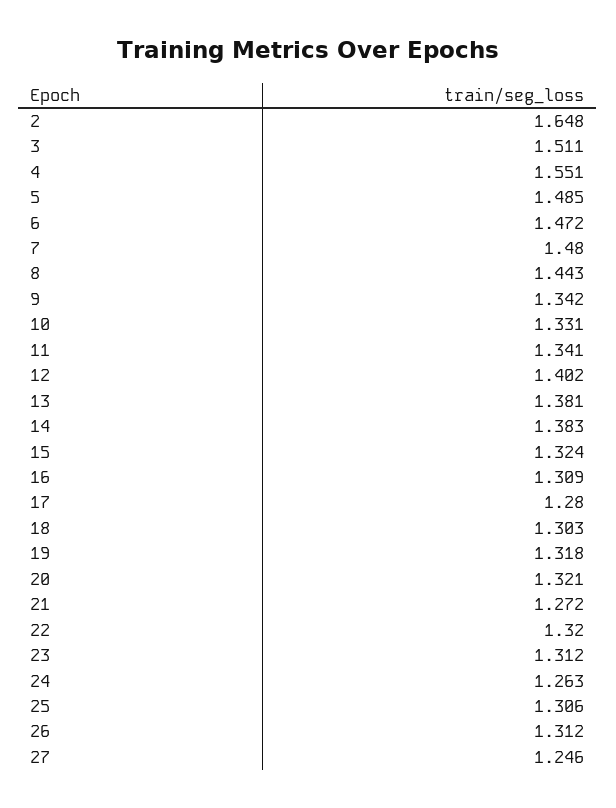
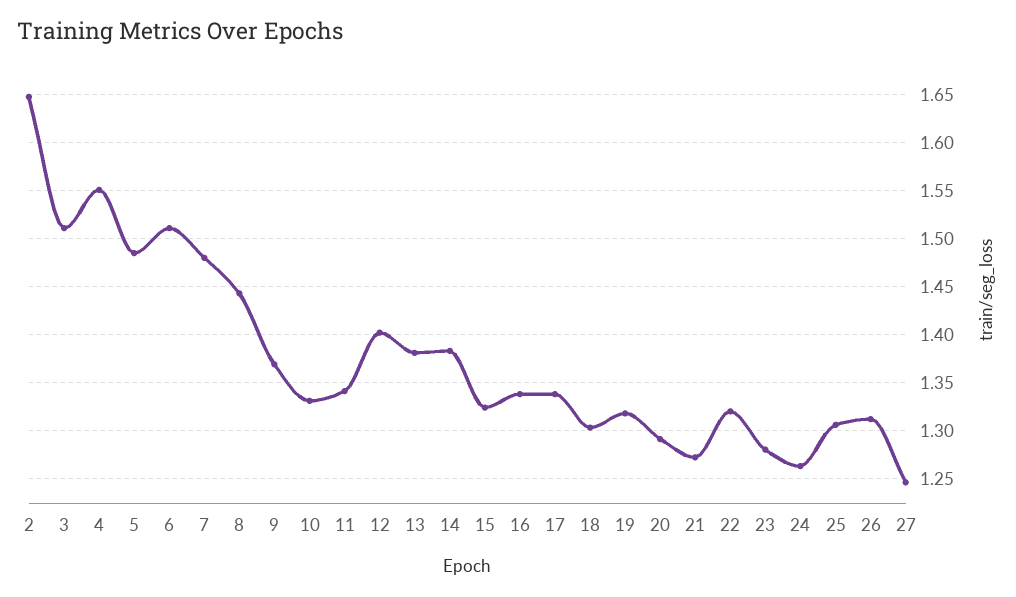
6: 1.472 -> 1.51
9: 1.342 -> 1.37
16: 1.309 -> 1.34
17: 1.28 -> 1.34
20: 1.321 -> 1.29
23: 1.312 -> 1.28

